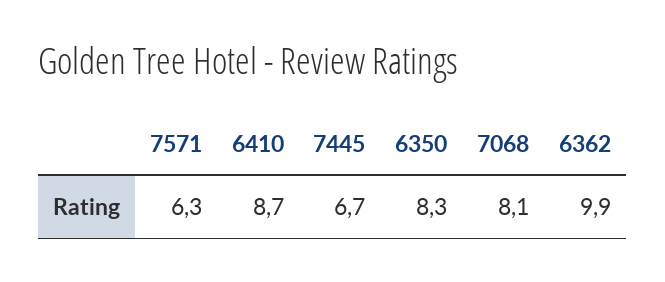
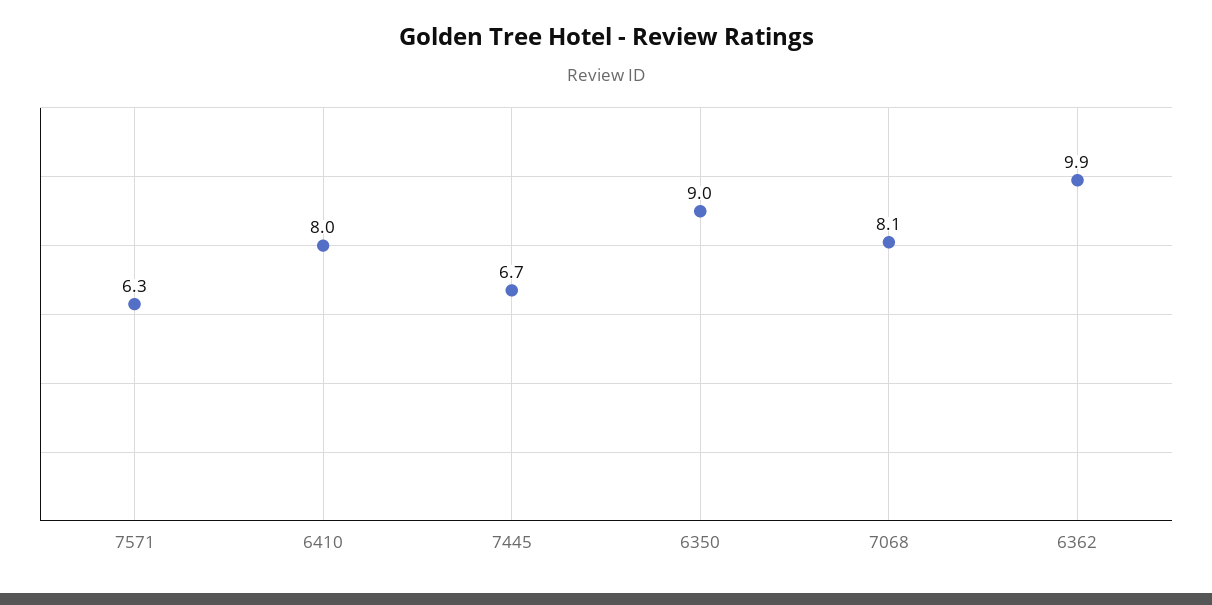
6410: 8.7 -> 8
6350: 8.3 -> 9

